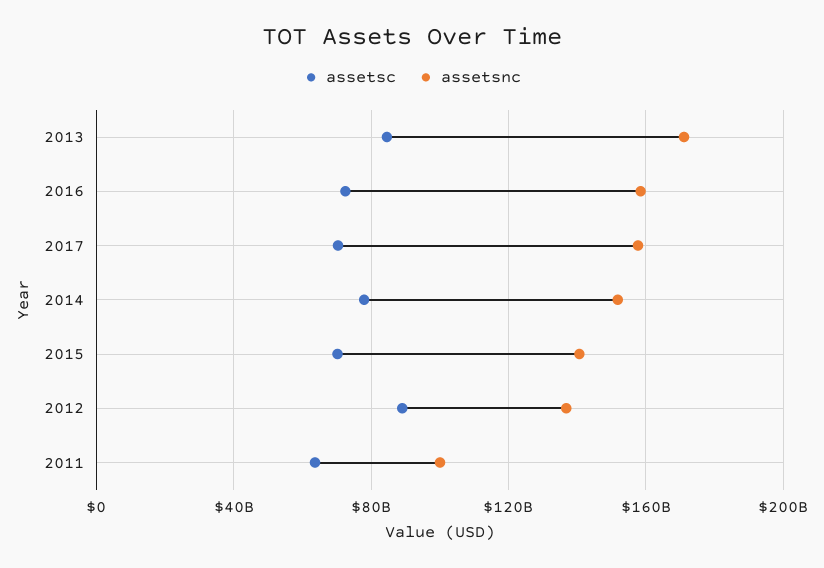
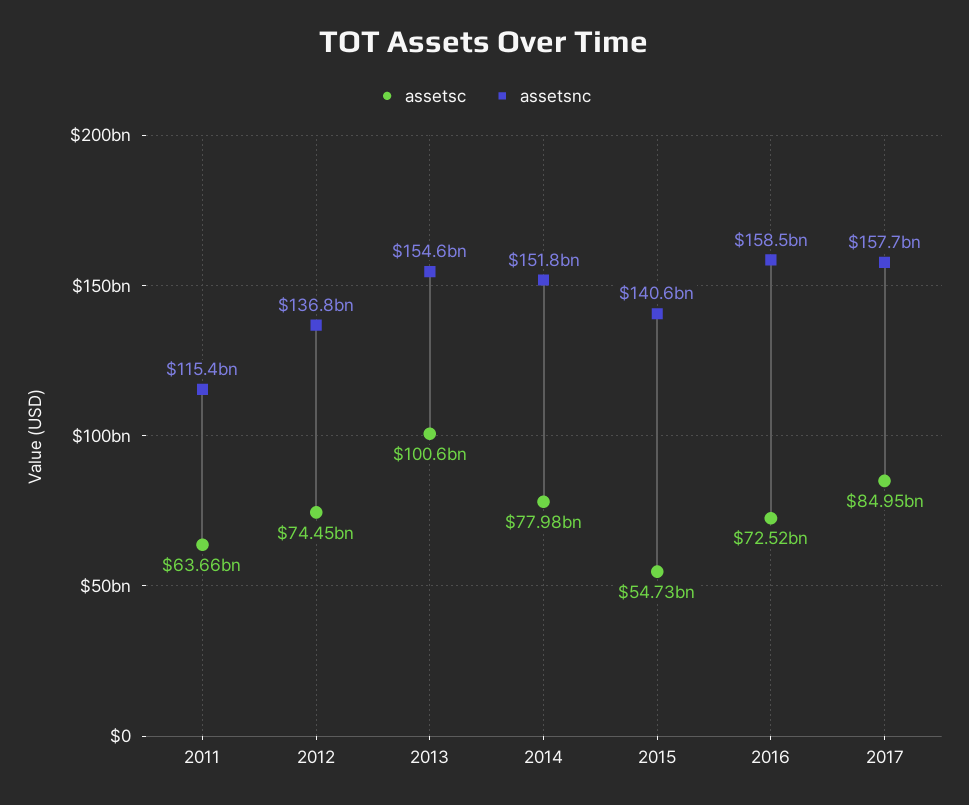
assetsc, 2013: 85000000000 -> 100600000000
assetsnc, 2013: 170000000000 -> 154600000000
assetsc, 2017: 70000000000 -> 84950000000
assetsc, 2015: 70000000000 -> 54730000000
assetsc, 2012: 90000000000 -> 74450000000
assetsnc, 2011: 100000000000 -> 115400000000

